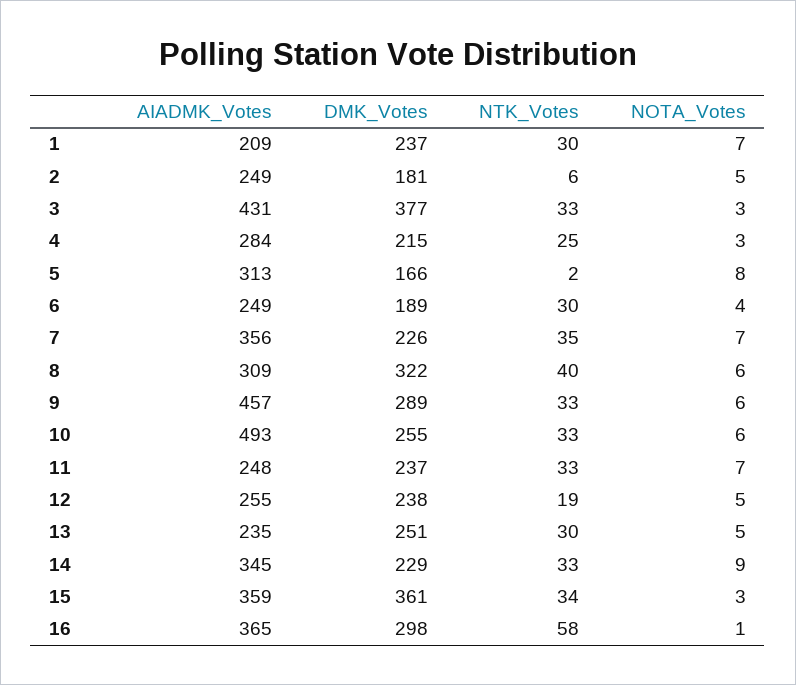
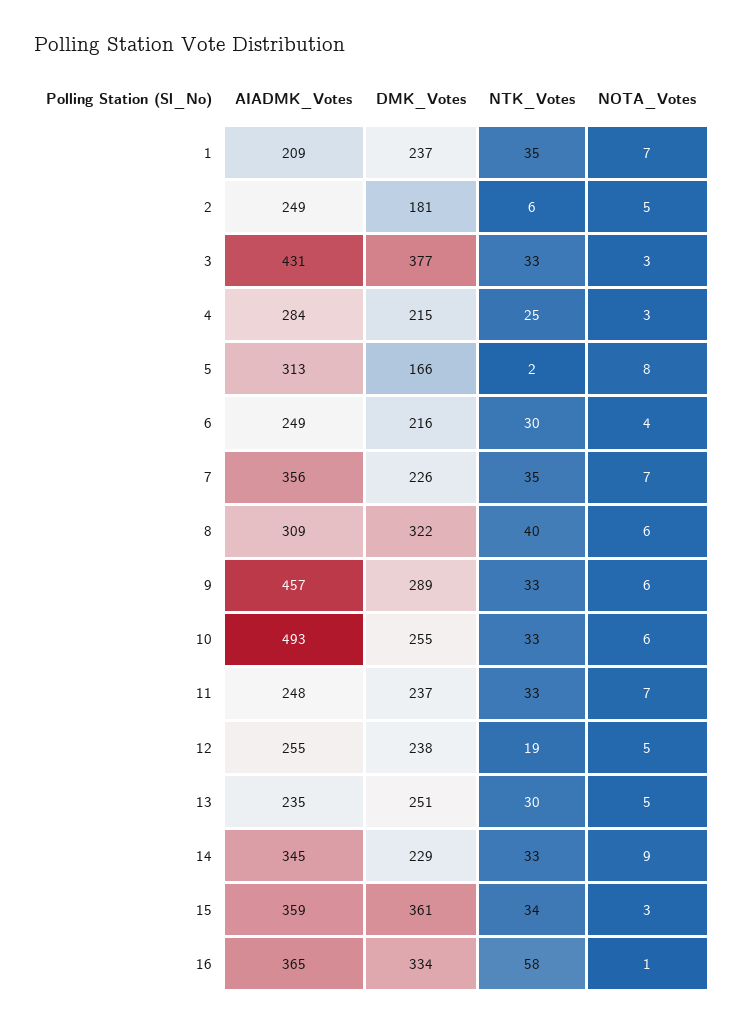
NTK_Votes, 1: 30 -> 35
DMK_Votes, 6: 189 -> 216
DMK_Votes, 16: 298 -> 334

